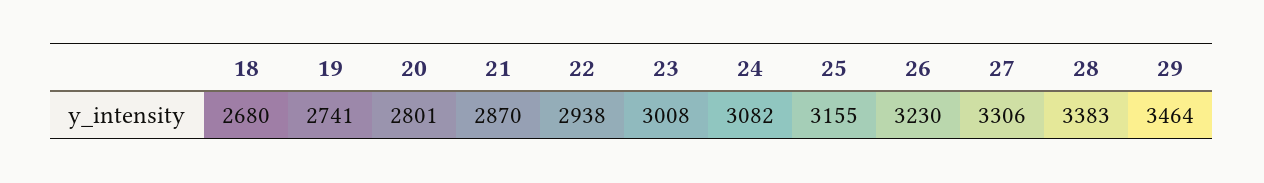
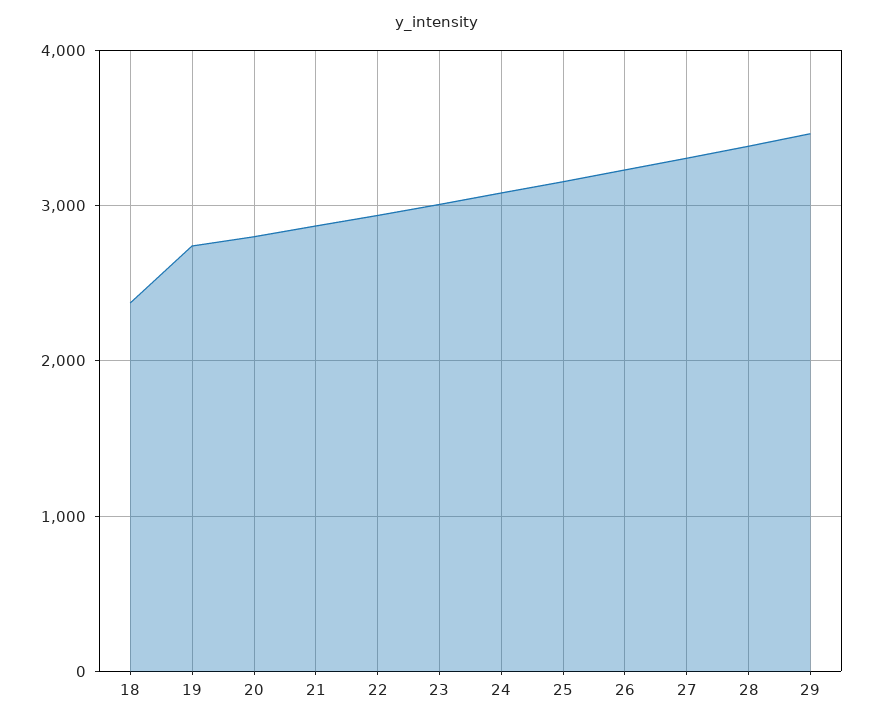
18: 2680 -> 2400

